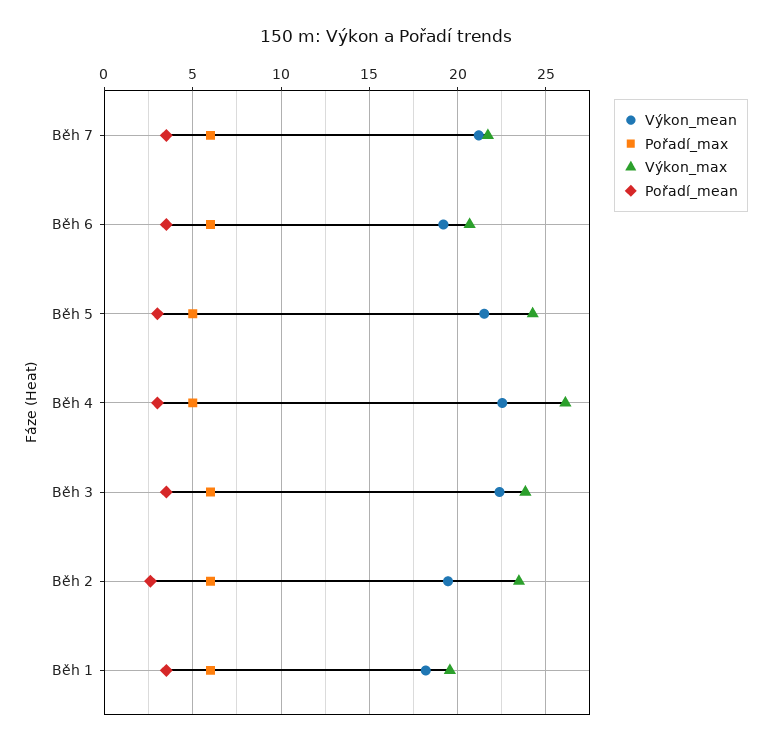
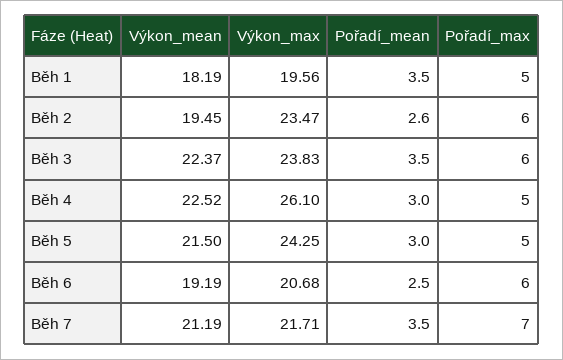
Pořadí_max, Běh 7: 6 -> 7
Pořadí_mean, Běh 6: 3.5 -> 2.5
Pořadí_max, Běh 1: 6 -> 5

